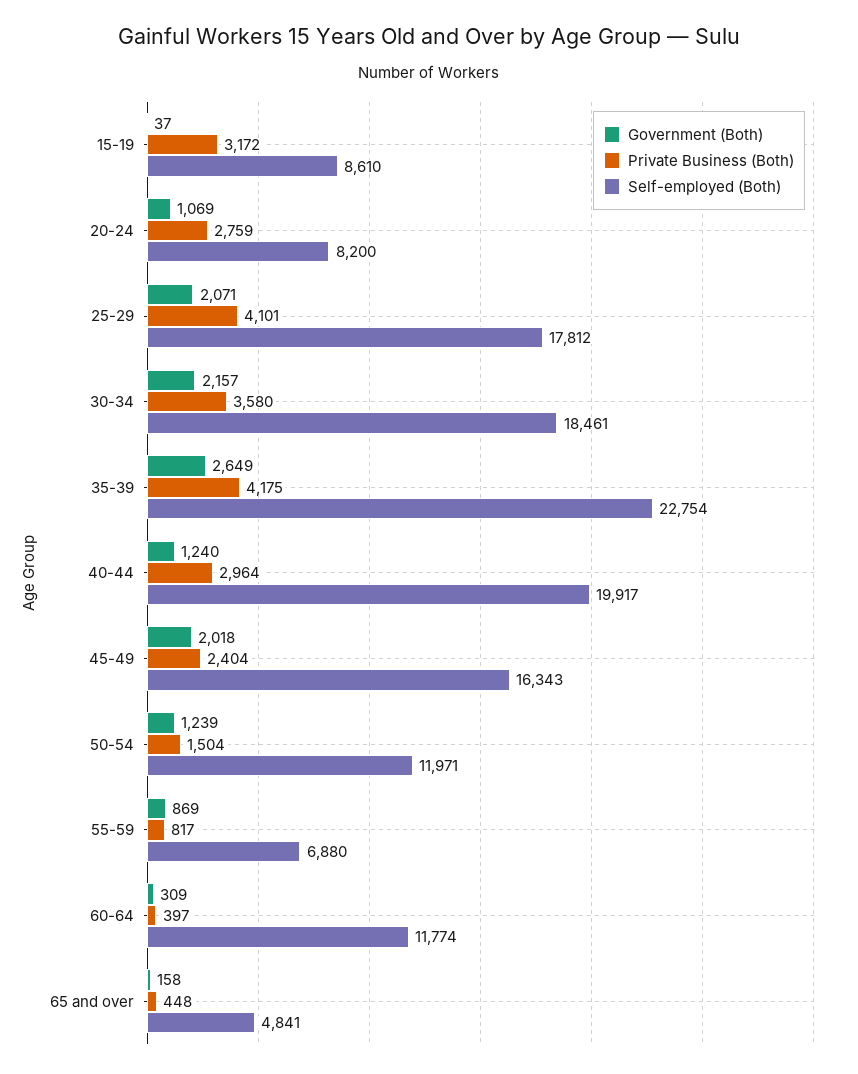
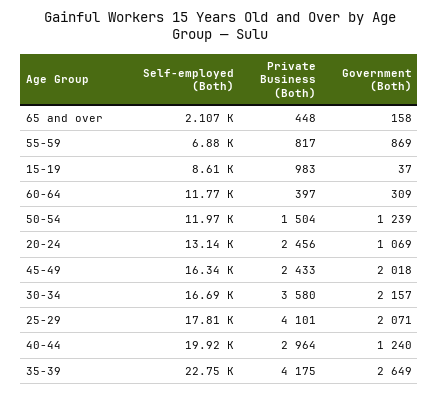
Private Business (Both), 15-19: 3172 -> 983
Private Business (Both), 20-24: 2759 -> 2456
Self-employed (Both), 20-24: 8200 -> 13140
Self-employed (Both), 30-34: 18461 -> 16690
Private Business (Both), 45-49: 2404 -> 2433
Self-employed (Both), 65 and over: 4841 -> 2107

